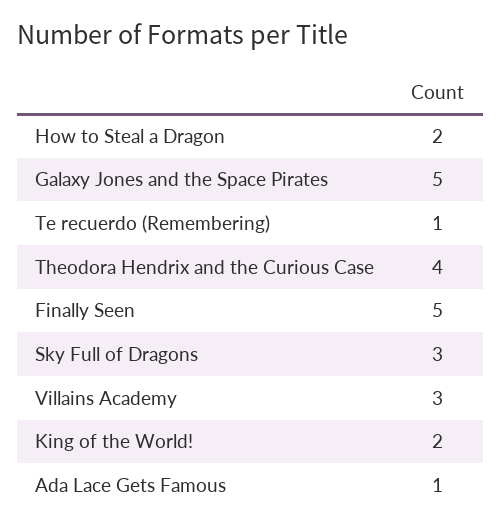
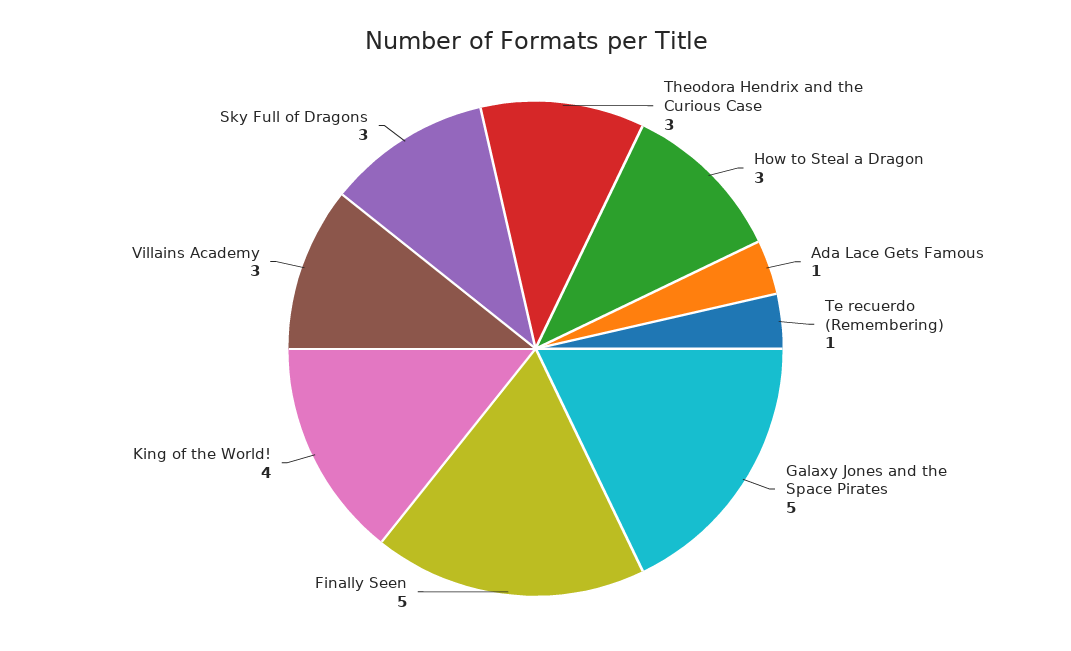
How to Steal a Dragon: 2 -> 3
Theodora Hendrix and the Curious Case: 4 -> 3
King of the World!: 2 -> 4

